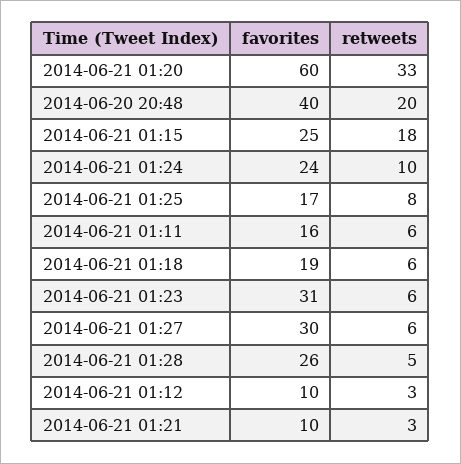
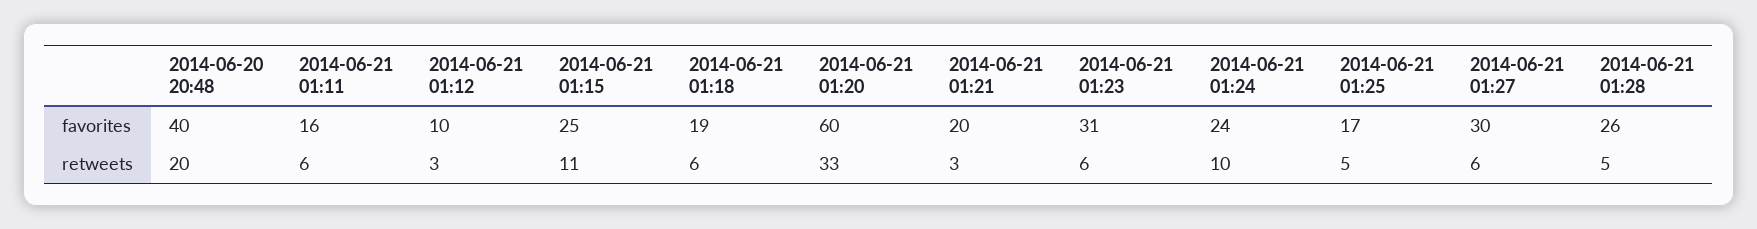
retweets, 2014-06-21 01:15: 18 -> 11
retweets, 2014-06-21 01:25: 8 -> 5
favorites, 2014-06-21 01:21: 10 -> 20

